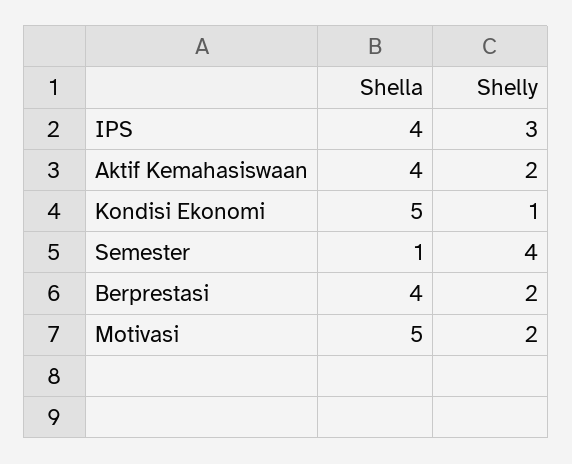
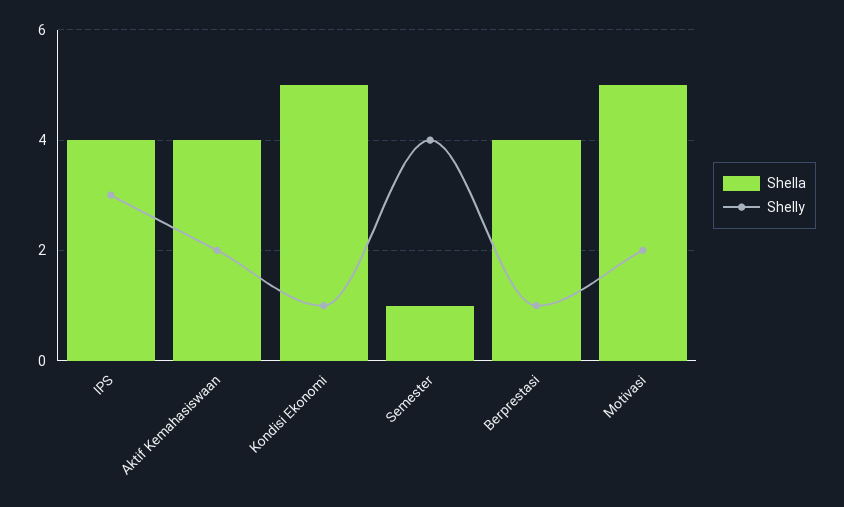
Shelly, Berprestasi: 2 -> 1

